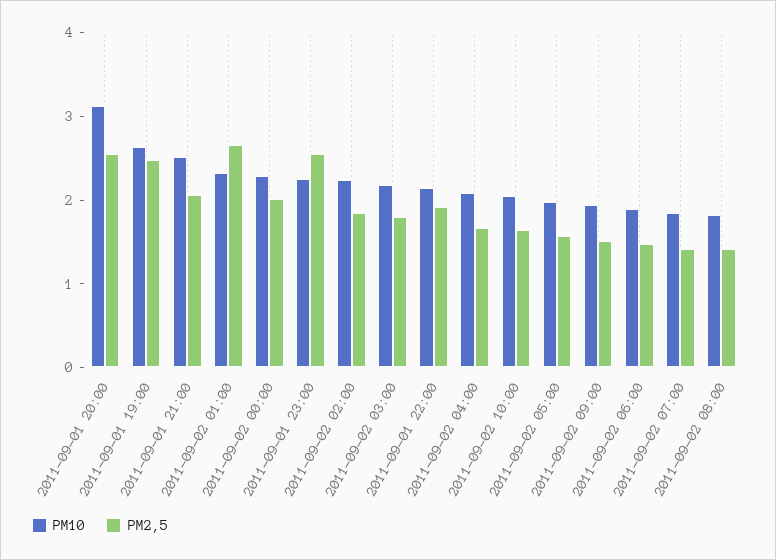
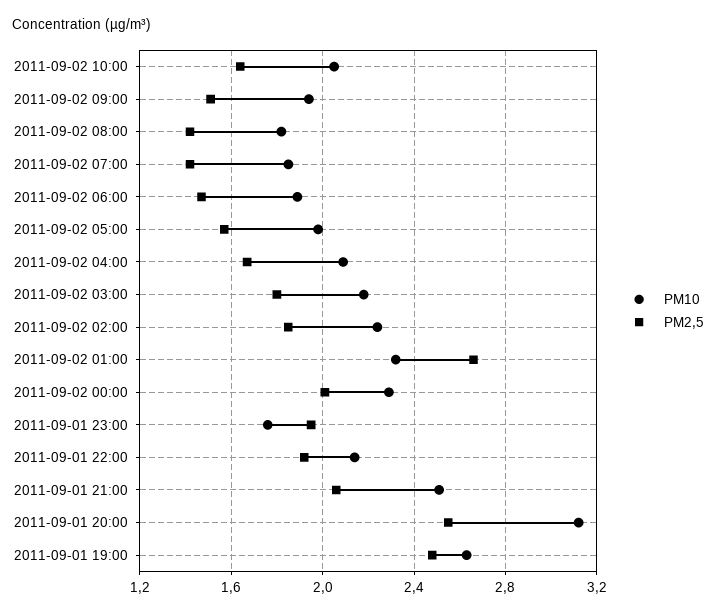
PM10, 2011-09-01 23:00: 2.2 -> 1.75
PM2,5, 2011-09-01 23:00: 2.6 -> 1.95

